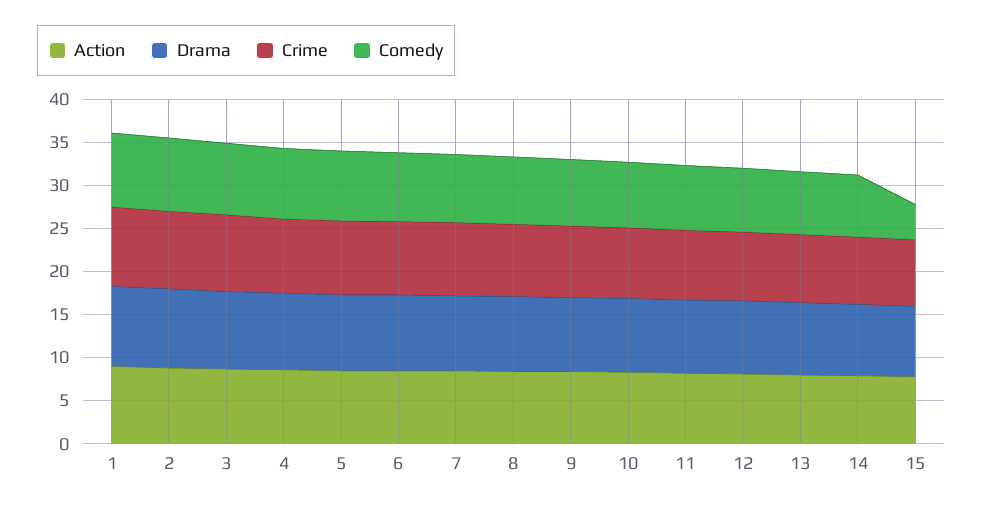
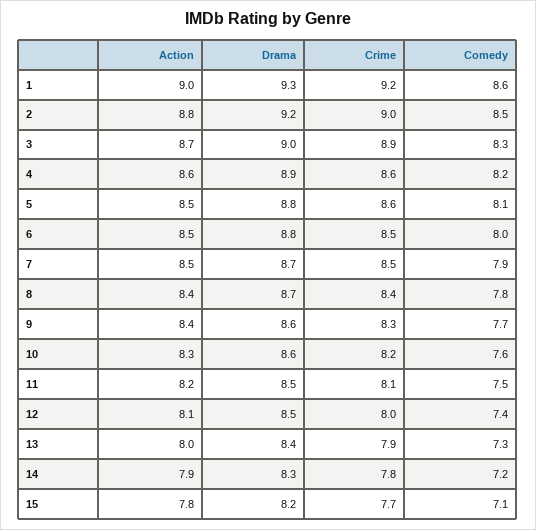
Comedy, 15: 4 -> 7.1

